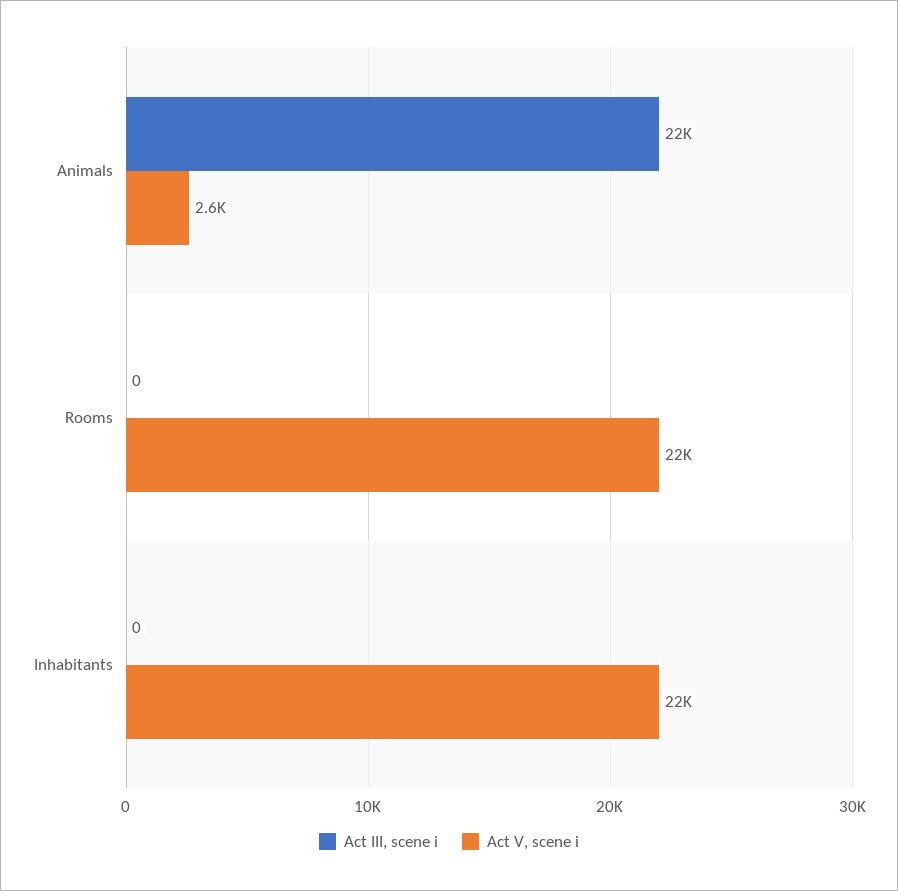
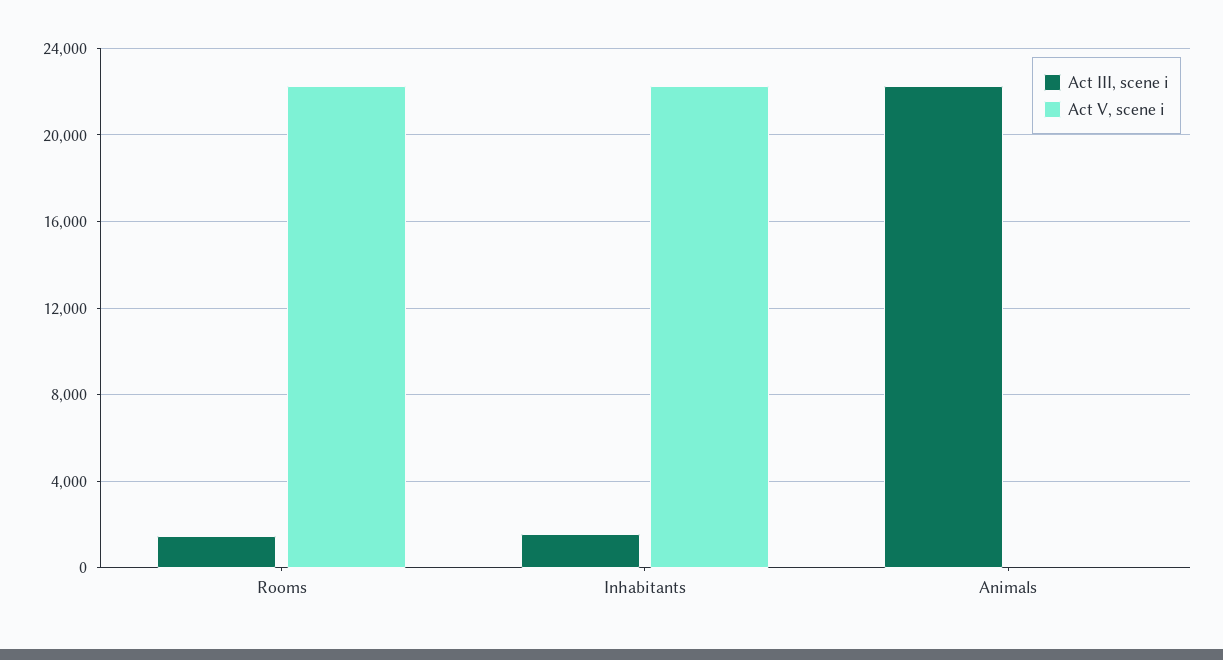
Act V, scene i, Animals: 2600 -> 0
Act III, scene i, Rooms: 0 -> 1500
Act III, scene i, Inhabitants: 0 -> 1500

